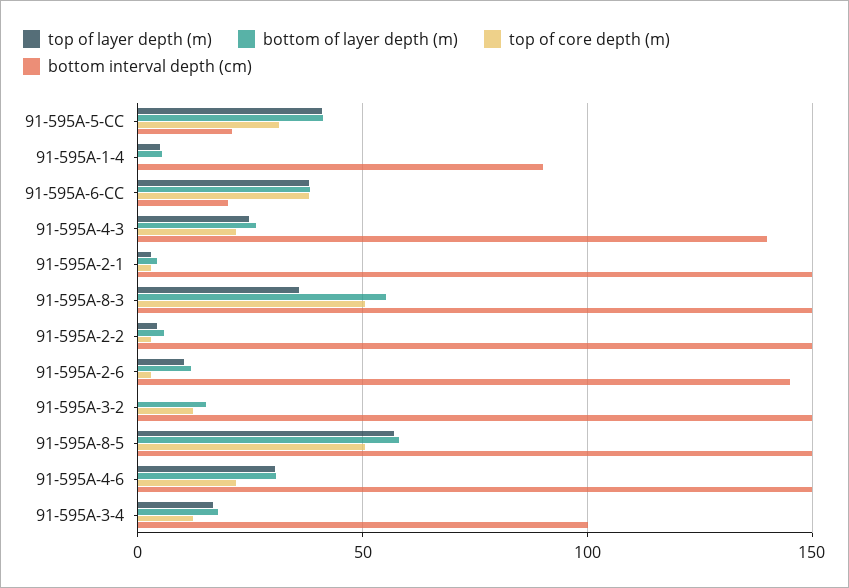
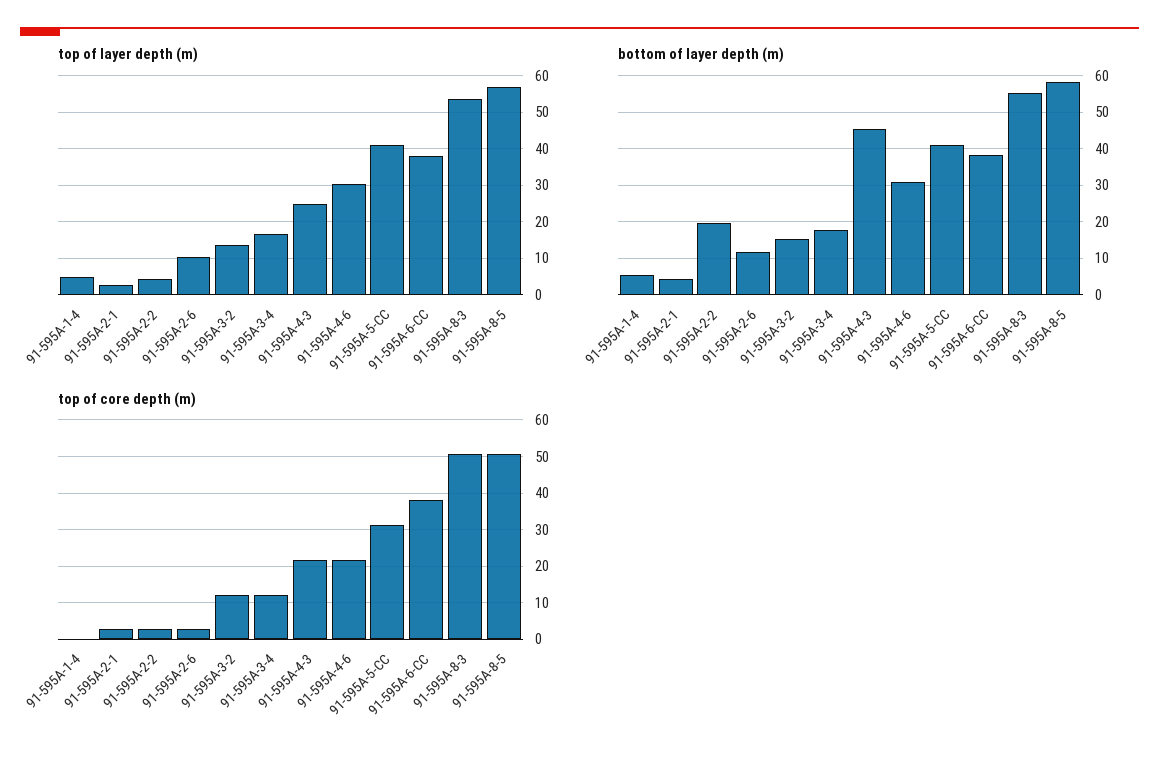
bottom interval depth (cm), 91-595A-5-CC: 20 -> none
bottom interval depth (cm), 91-595A-1-4: 90 -> none
bottom interval depth (cm), 91-595A-6-CC: 20 -> none
bottom of layer depth (m), 91-595A-4-3: 25 -> 46
bottom interval depth (cm), 91-595A-4-3: 140 -> none
bottom interval depth (cm), 91-595A-2-1: 150 -> none
top of layer depth (m), 91-595A-8-3: 35 -> 54
bottom interval depth (cm), 91-595A-8-3: 150 -> none
bottom of layer depth (m), 91-595A-2-2: 5 -> 20
bottom interval depth (cm), 91-595A-2-2: 150 -> none
bottom interval depth (cm), 91-595A-2-6: 145 -> none
top of layer depth (m), 91-595A-3-2: 0 -> 14
bottom interval depth (cm), 91-595A-3-2: 150 -> none
bottom interval depth (cm), 91-595A-8-5: 150 -> none
bottom interval depth (cm), 91-595A-4-6: 150 -> none
bottom interval depth (cm), 91-595A-3-4: 100 -> none

